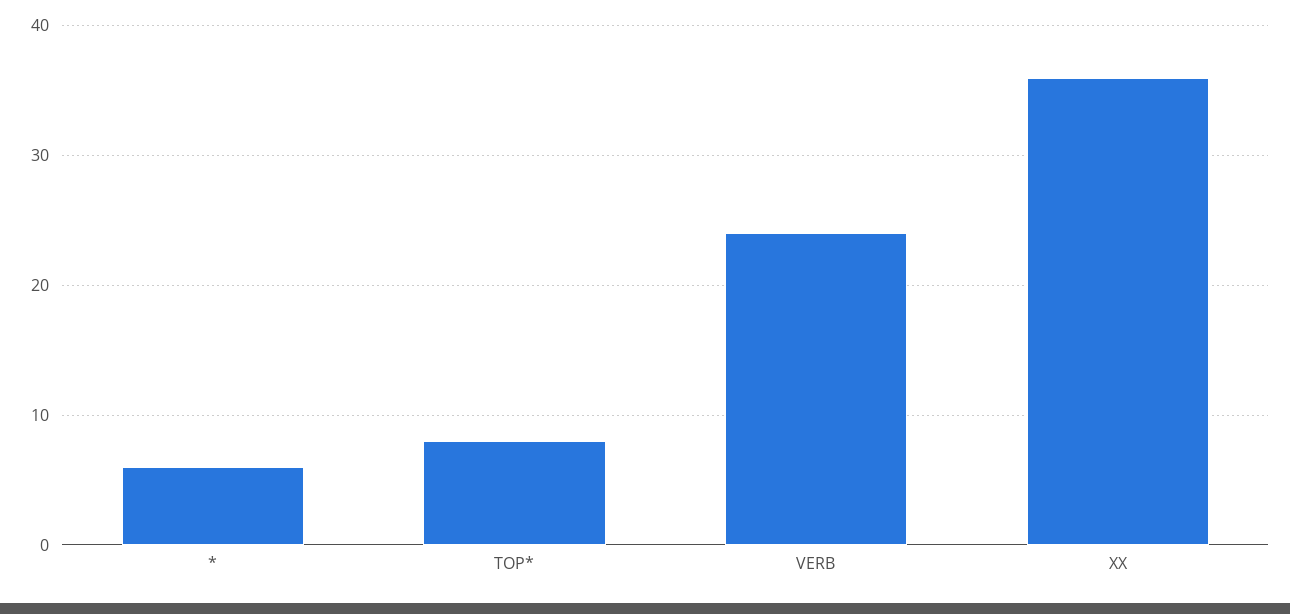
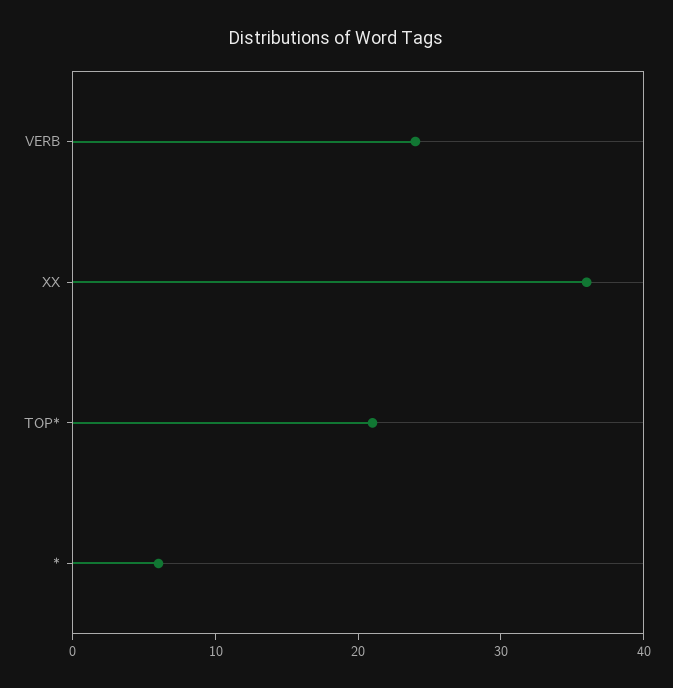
TOP*: 8 -> 21

